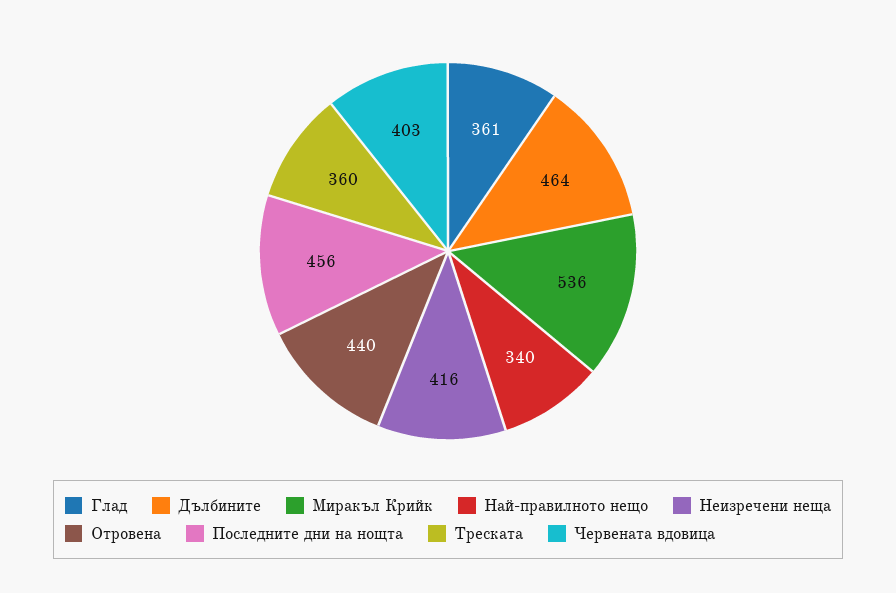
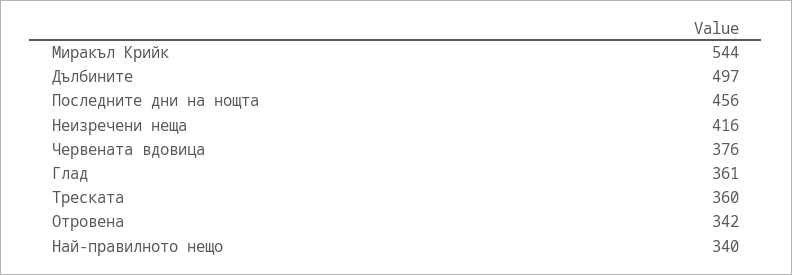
Дълбините: 464 -> 497
Миракъл Крийк: 536 -> 544
Отровена: 440 -> 342
Червената вдовица: 403 -> 376

